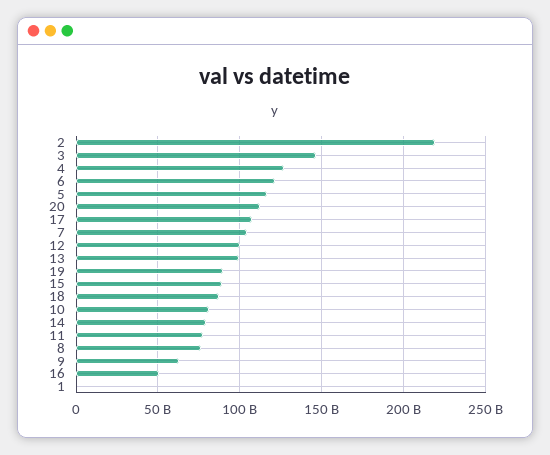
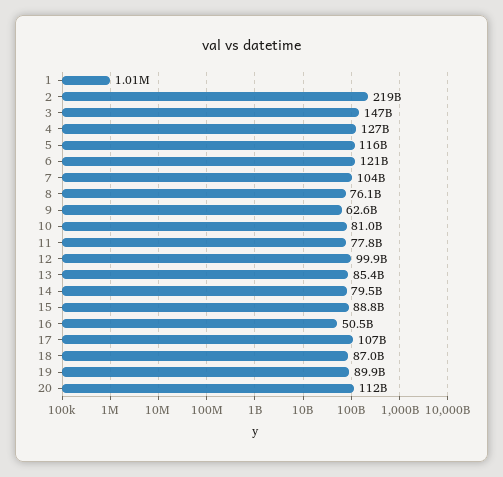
13: 100000000000 -> 85400000000

